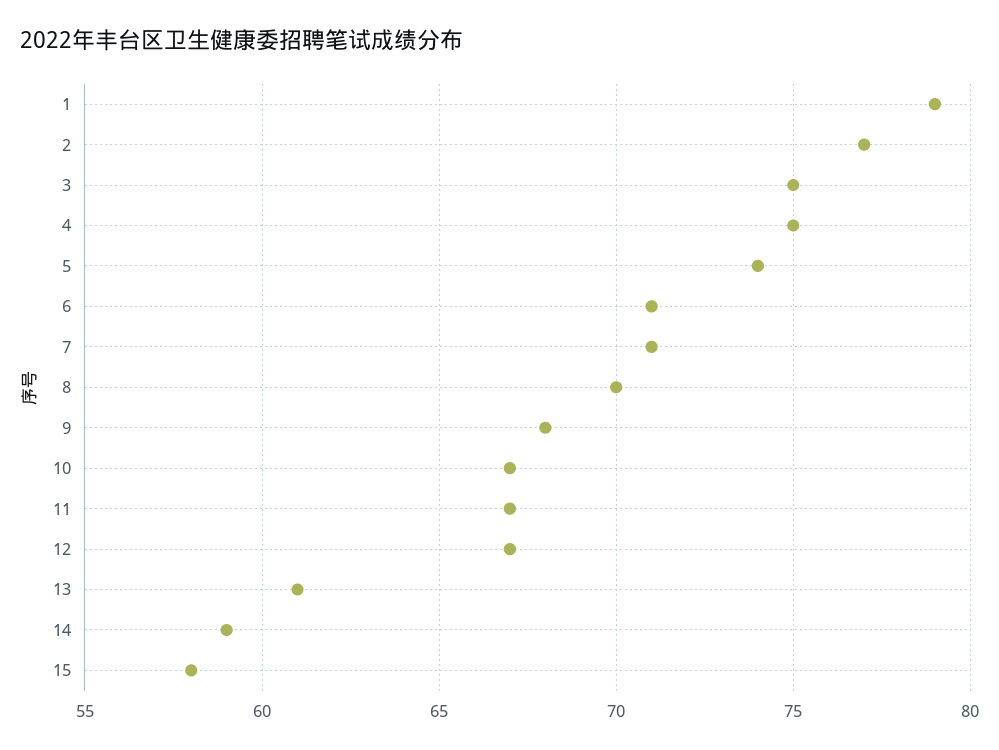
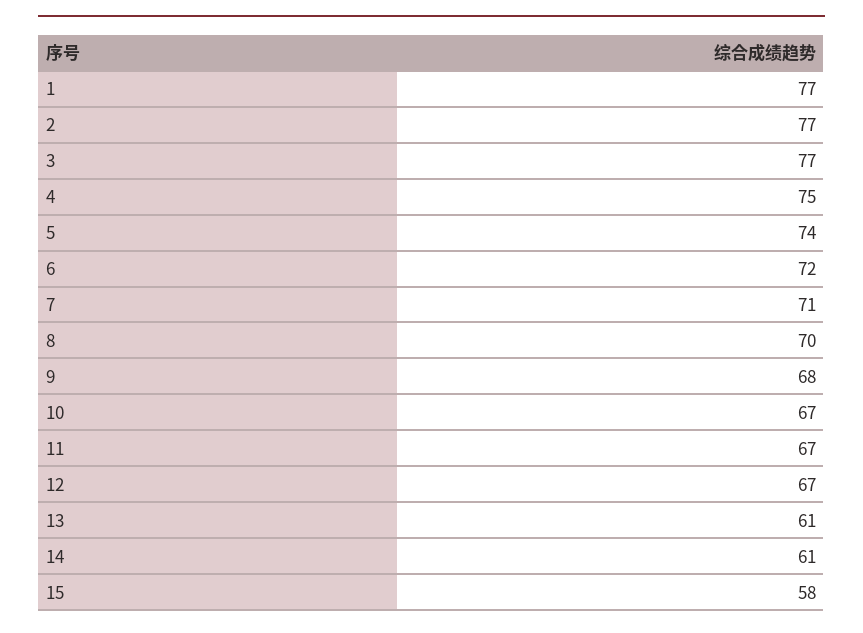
1: 79 -> 77
3: 75 -> 77
6: 71 -> 72
14: 59 -> 61

